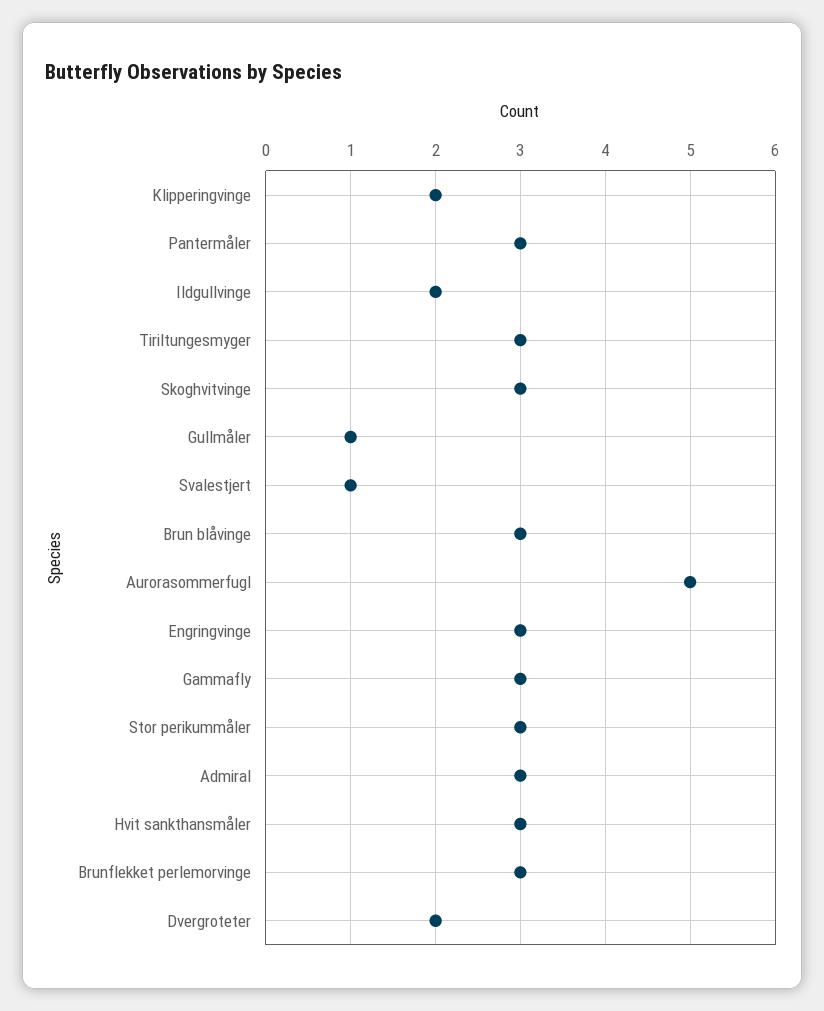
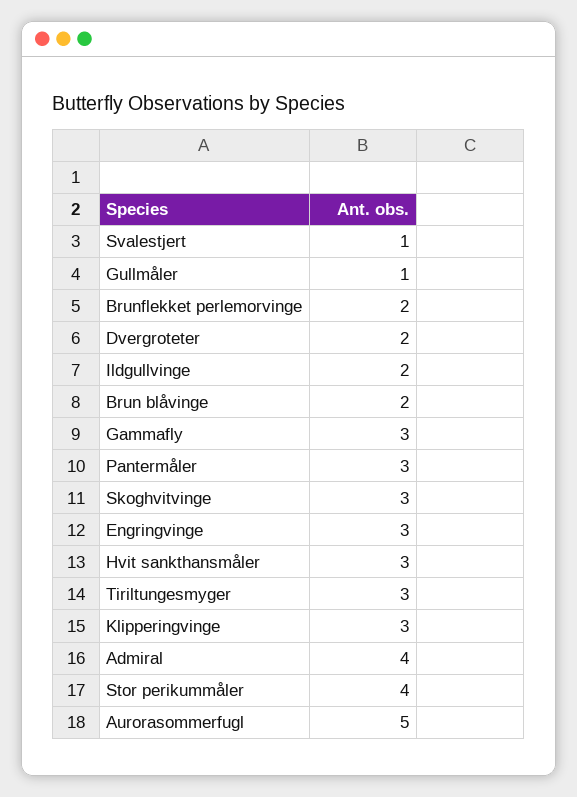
Klipperingvinge: 2 -> 3
Brun blåvinge: 3 -> 2
Stor perikummåler: 3 -> 4
Admiral: 3 -> 4
Brunflekket perlemorvinge: 3 -> 2

